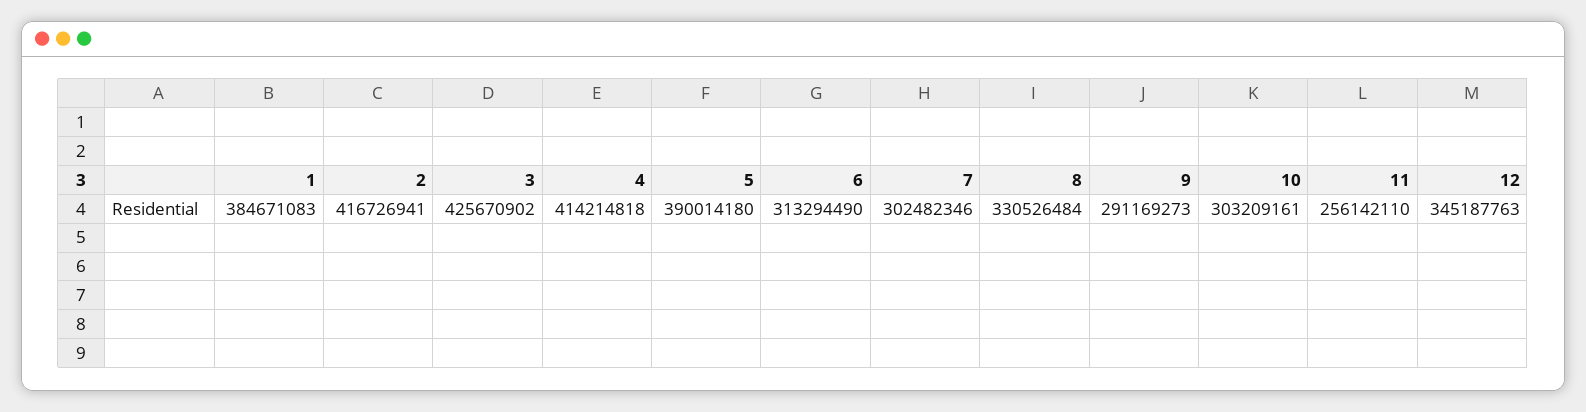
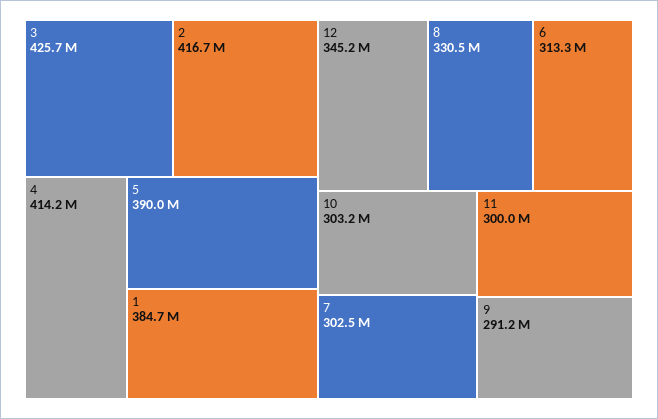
11: 256142110 -> 300000000

